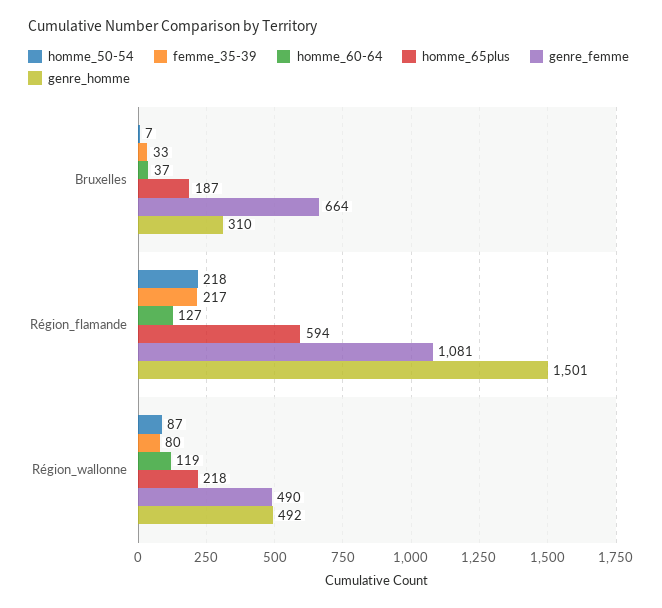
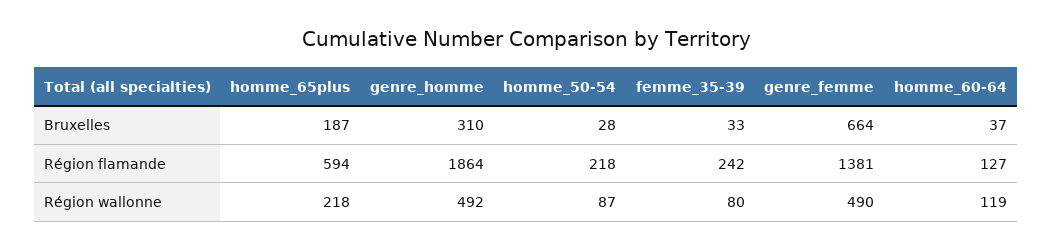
homme_50-54, Bruxelles: 7 -> 28
femme_35-39, Région_flamande: 217 -> 242
genre_femme, Région_flamande: 1081 -> 1381
genre_homme, Région_flamande: 1501 -> 1864

